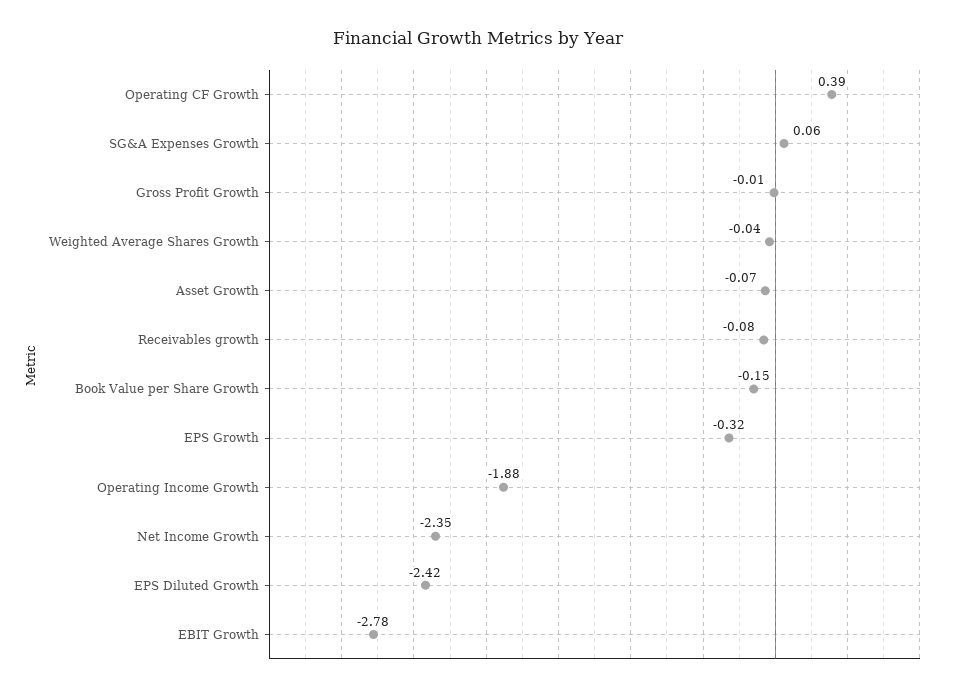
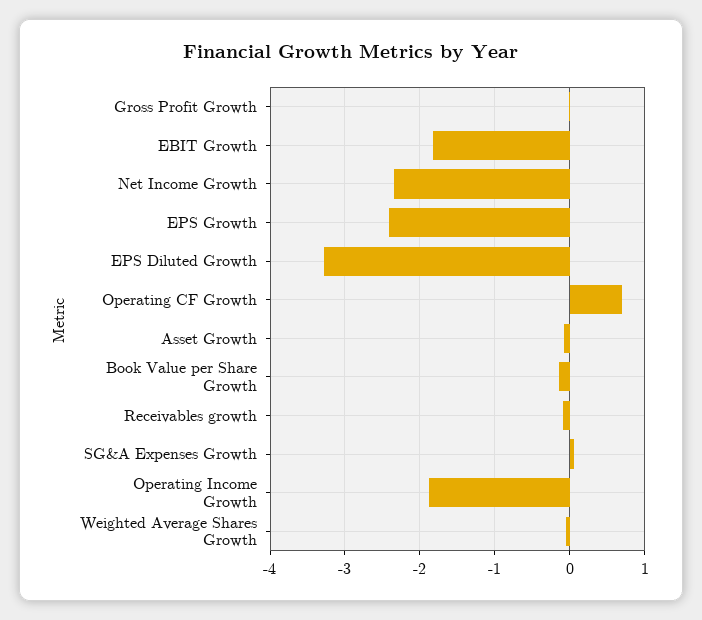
Operating CF Growth: 0.39 -> 0.7
EPS Growth: -0.32 -> -2.4
EPS Diluted Growth: -2.42 -> -3.3
EBIT Growth: -2.78 -> -1.8

